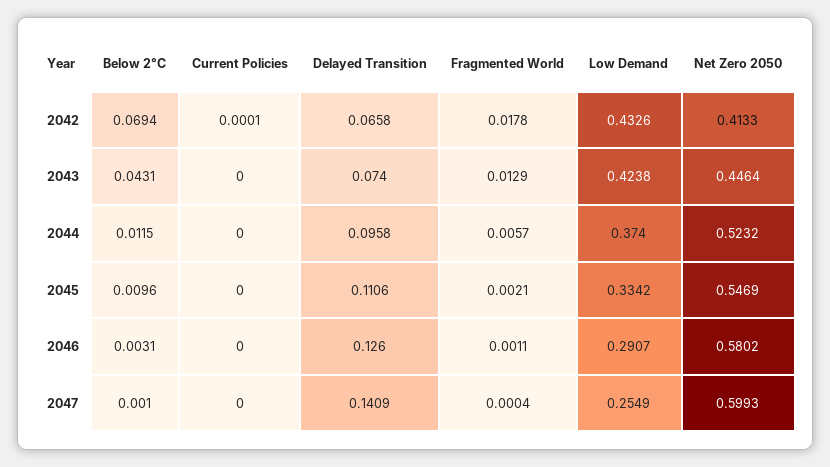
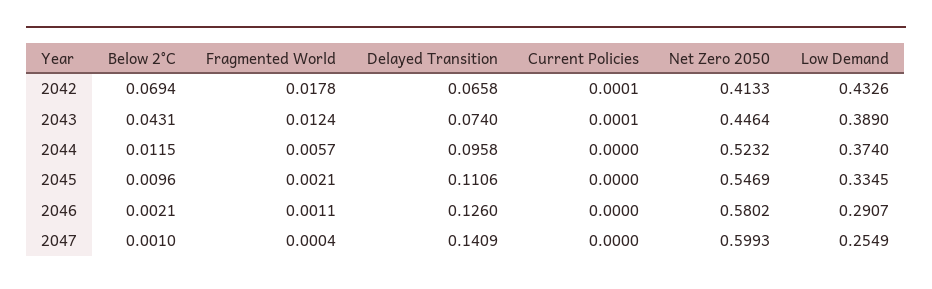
Current Policies, 2043: 0 -> 0.0001
Fragmented World, 2043: 0.0129 -> 0.0124
Low Demand, 2043: 0.4238 -> 0.389
Low Demand, 2045: 0.3342 -> 0.3345
Below 2°C, 2046: 0.0031 -> 0.0021

